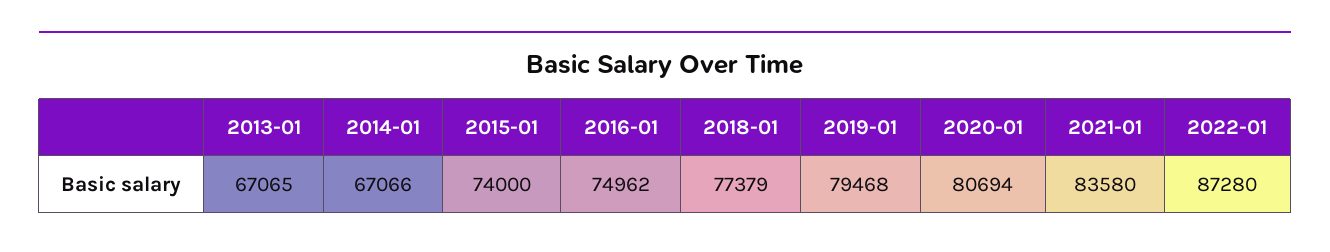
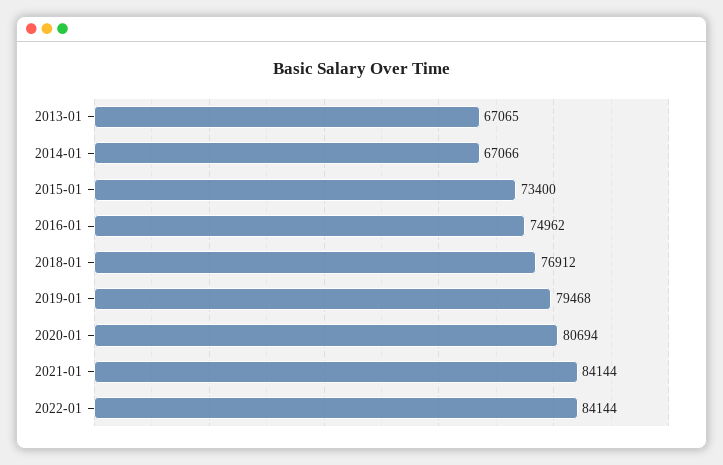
2015-01: 74000 -> 73400
2018-01: 77379 -> 76912
2021-01: 83580 -> 84144
2022-01: 87280 -> 84144

